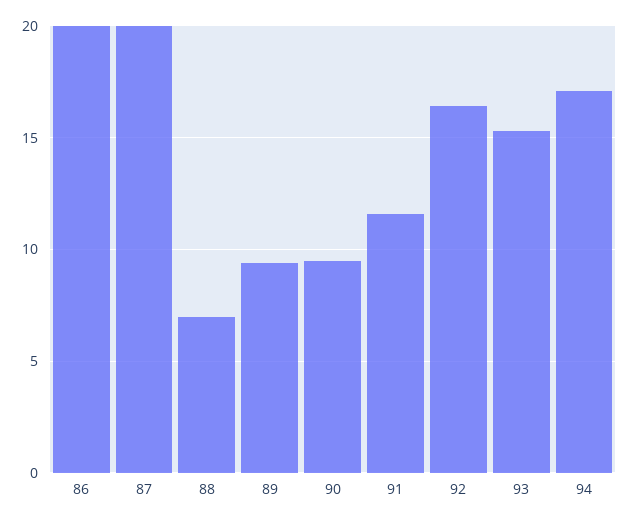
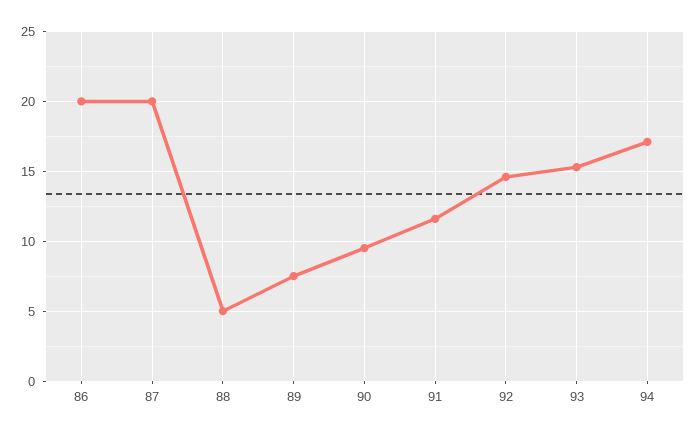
88: 7 -> 5
89: 9.5 -> 7.5
92: 16.5 -> 14.5

